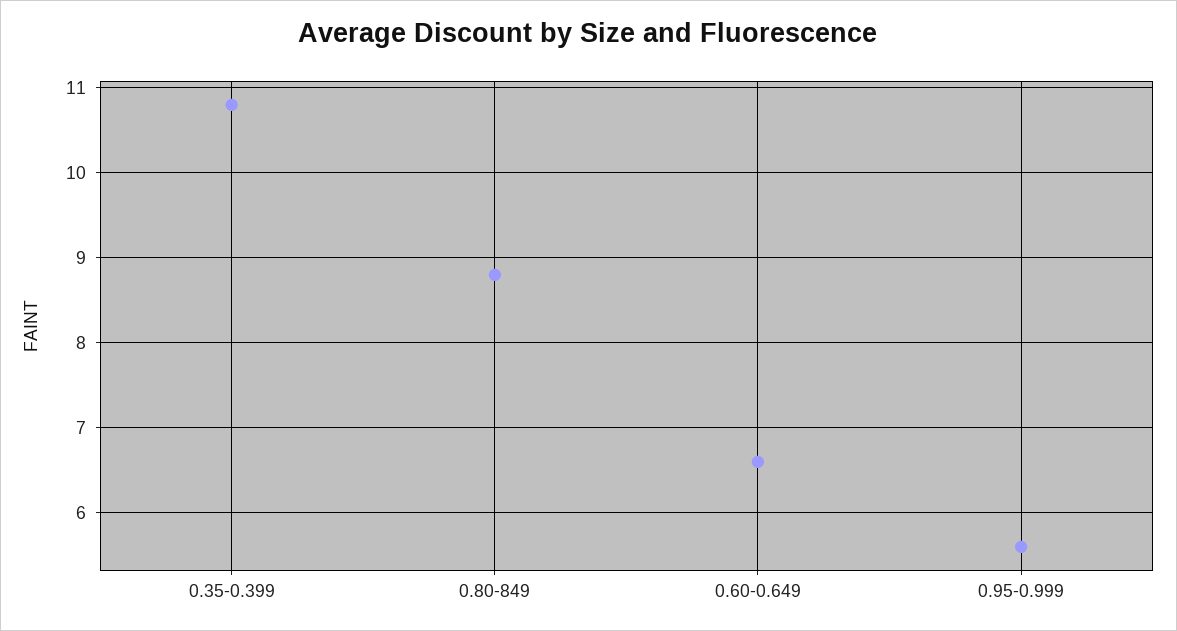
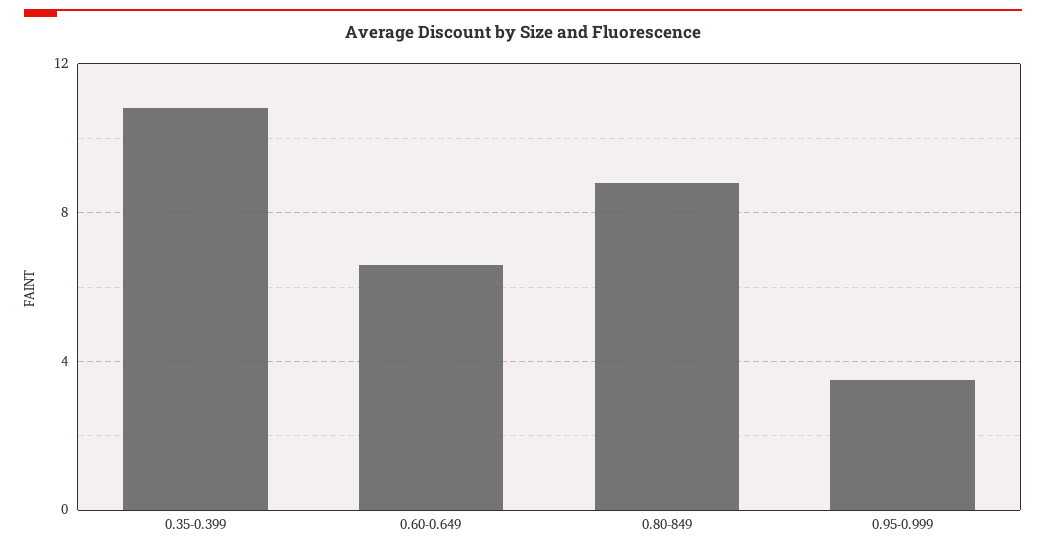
0.95-0.999: 5.6 -> 3.5

